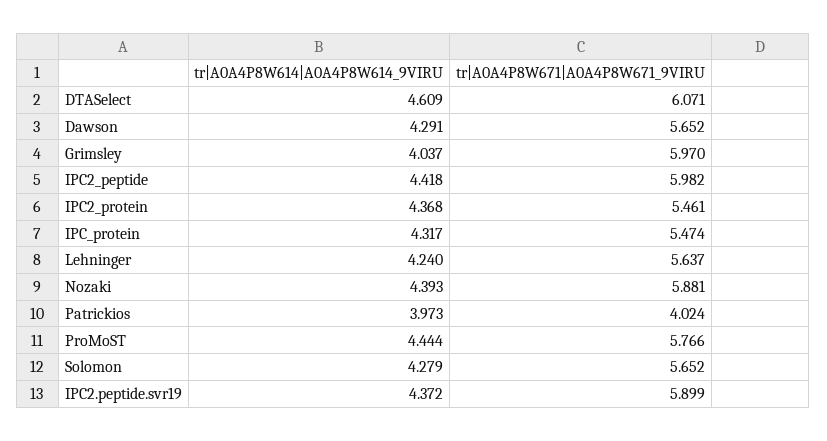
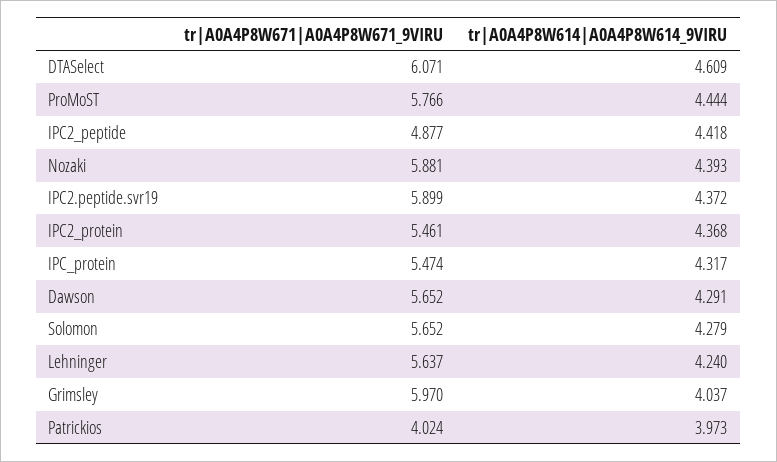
tr|A0A4P8W671|A0A4P8W671_9VIRU, IPC2_peptide: 5.982 -> 4.877

